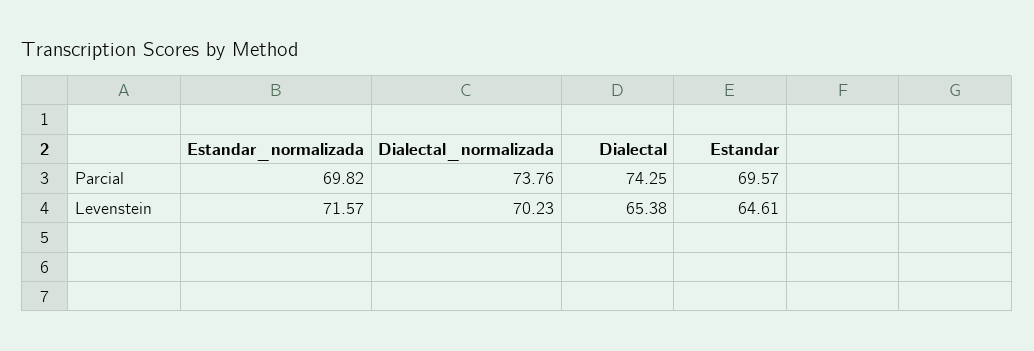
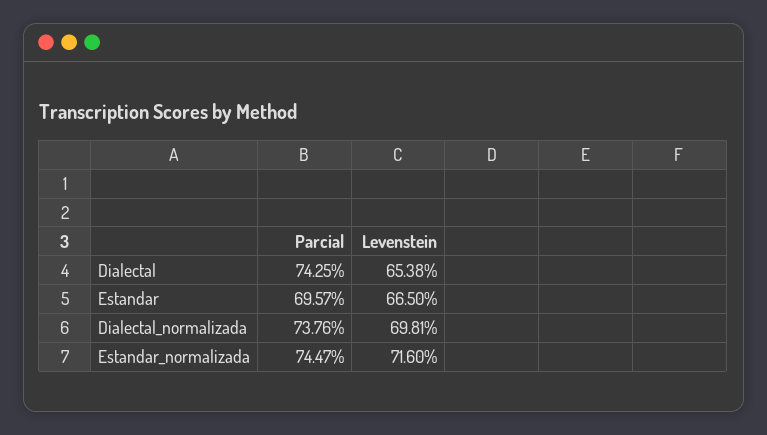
Estandar_normalizada, Parcial: 69.82 -> 74.47
Estandar_normalizada, Levenstein: 71.57 -> 71.6
Dialectal_normalizada, Levenstein: 70.23 -> 69.81
Estandar, Levenstein: 64.61 -> 66.5

